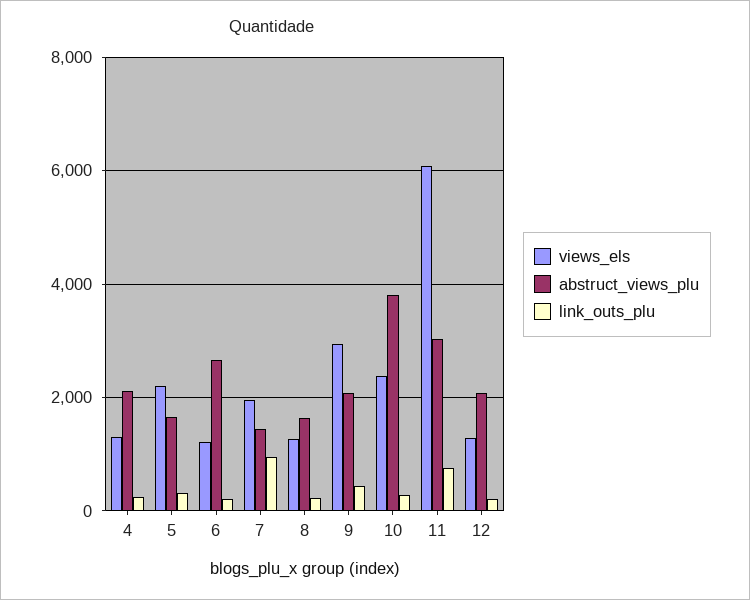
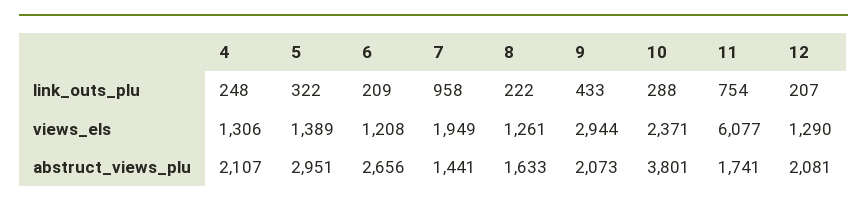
views_els, 5: 2200 -> 1389
abstruct_views_plu, 5: 1600 -> 2951
abstruct_views_plu, 11: 3000 -> 1741

